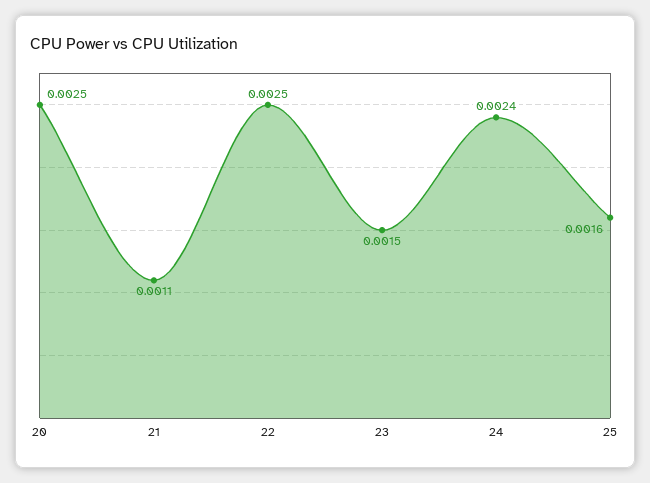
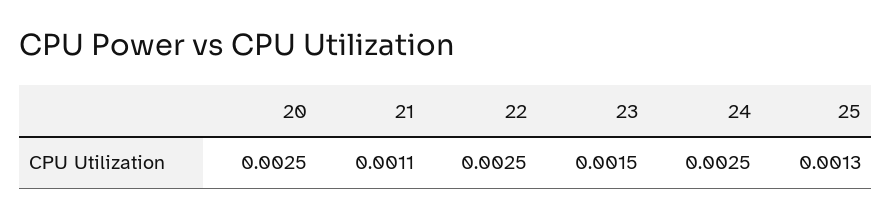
24: 0.0024 -> 0.0025
25: 0.0016 -> 0.0013

